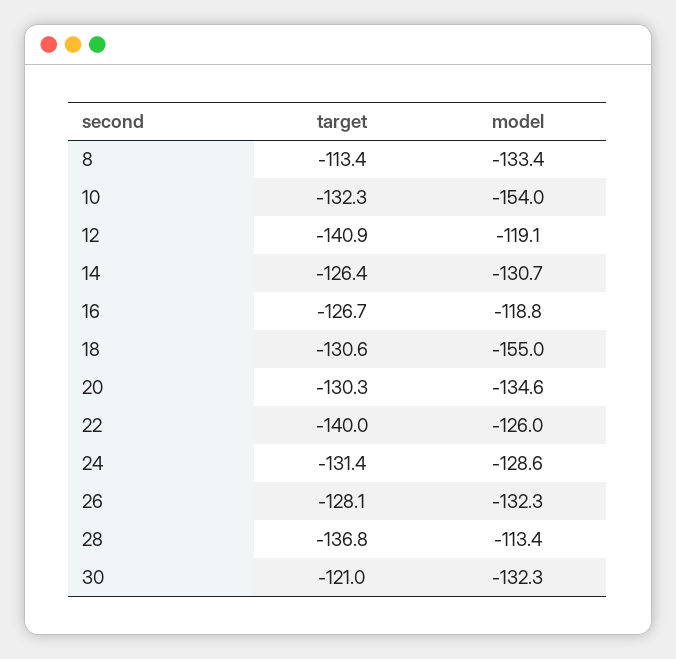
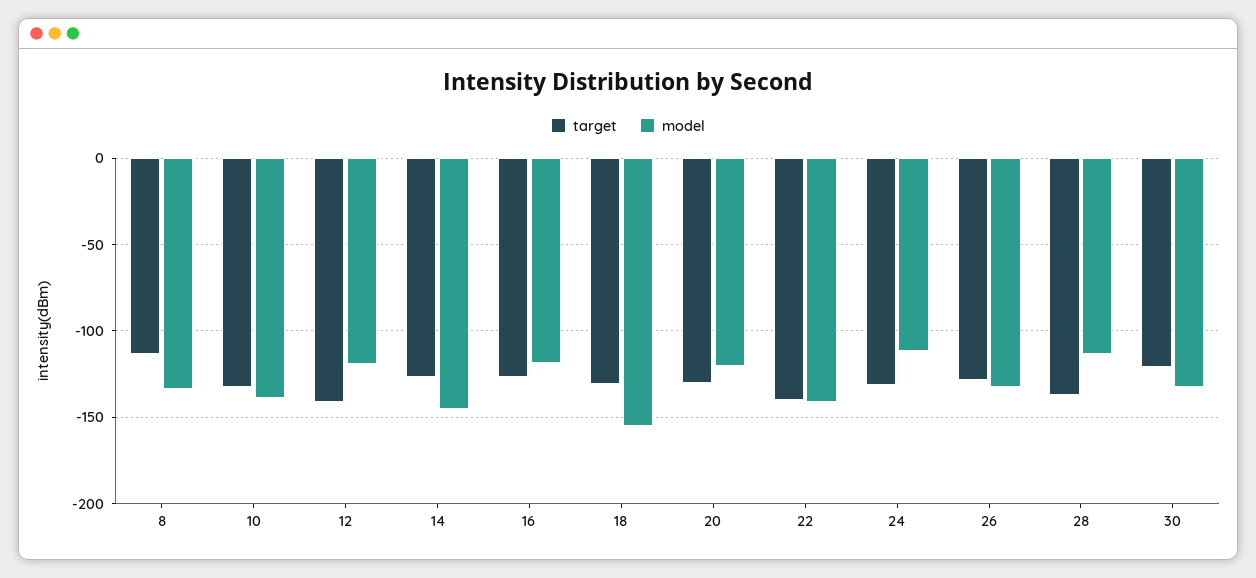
model, 10: -154 -> -140
model, 14: -130.7 -> -145
model, 20: -134.6 -> -120
model, 22: -126 -> -140
model, 24: -128.6 -> -110

